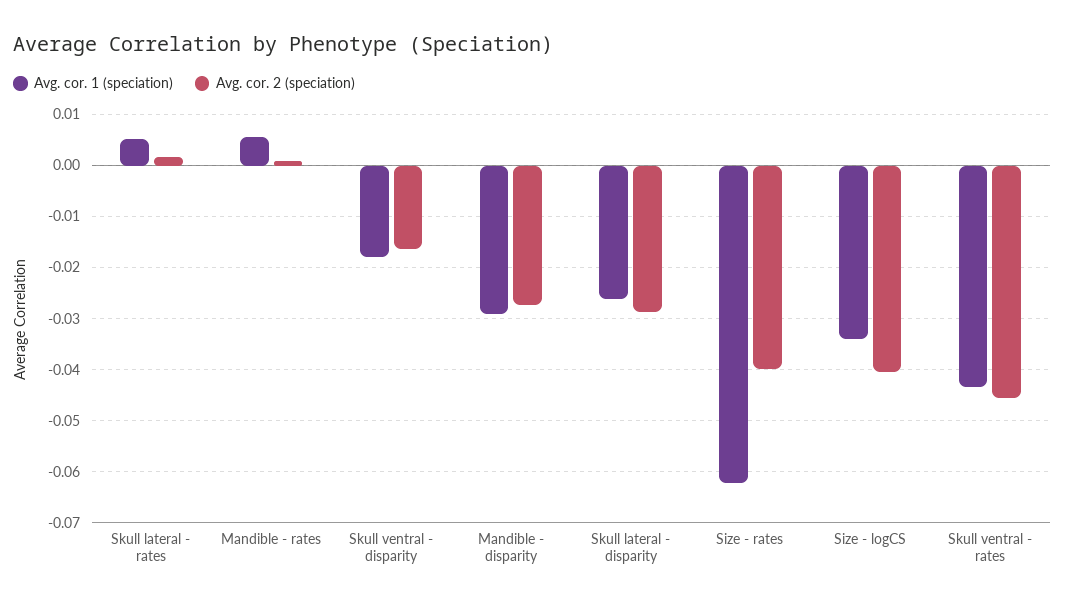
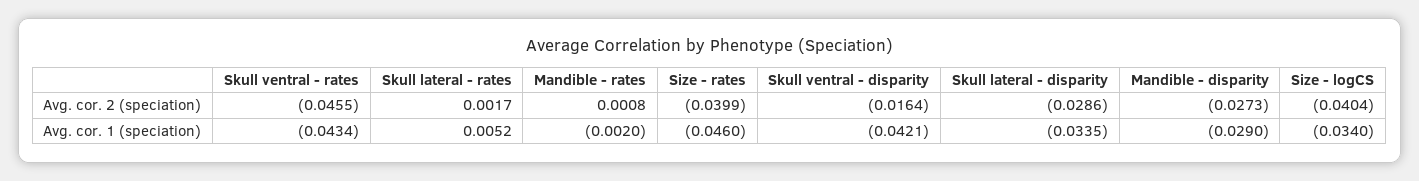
Avg. cor. 1 (speciation), Mandible - rates: 0.006 -> -0.002
Avg. cor. 1 (speciation), Skull ventral - disparity: -0.018 -> -0.0421
Avg. cor. 1 (speciation), Skull lateral - disparity: -0.026 -> -0.0335
Avg. cor. 1 (speciation), Size - rates: -0.062 -> -0.046

